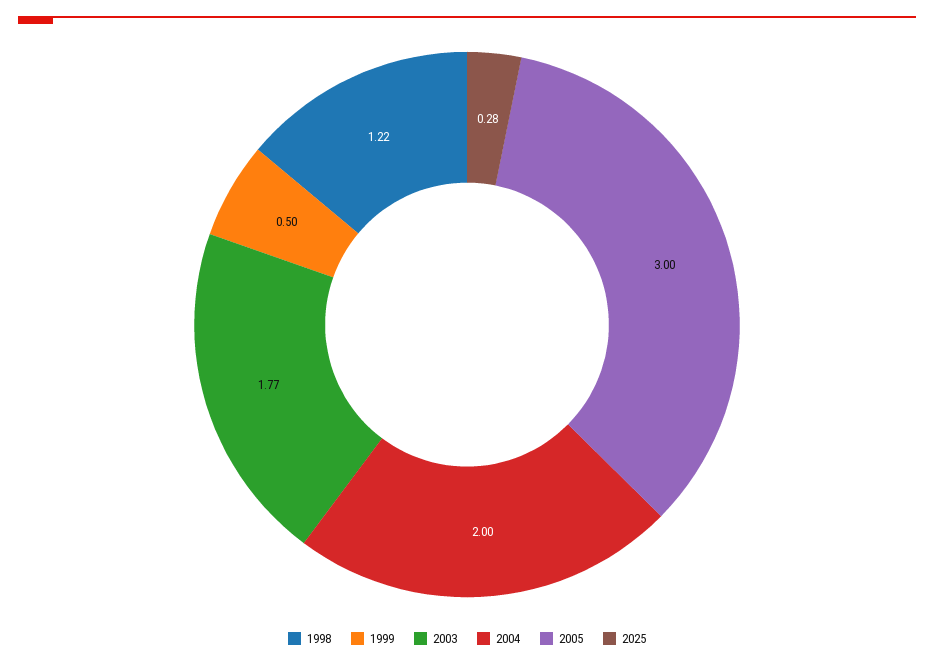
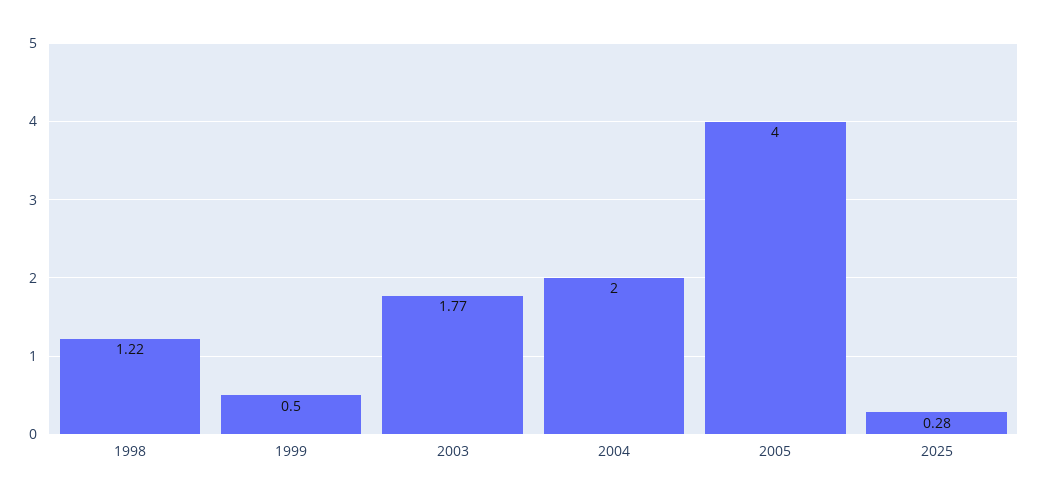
2005: 3 -> 4

